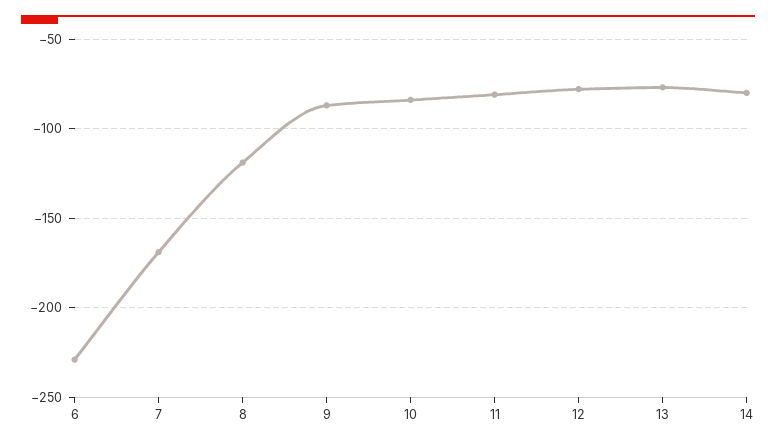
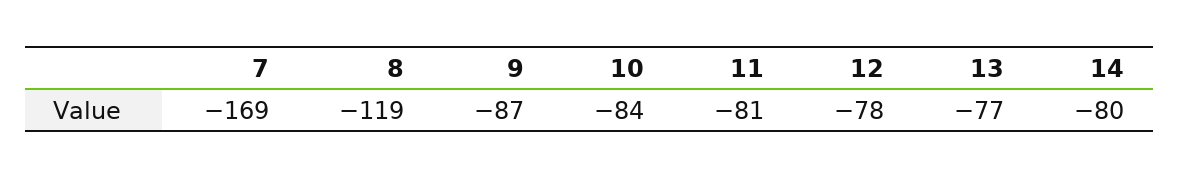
6: -230 -> none

